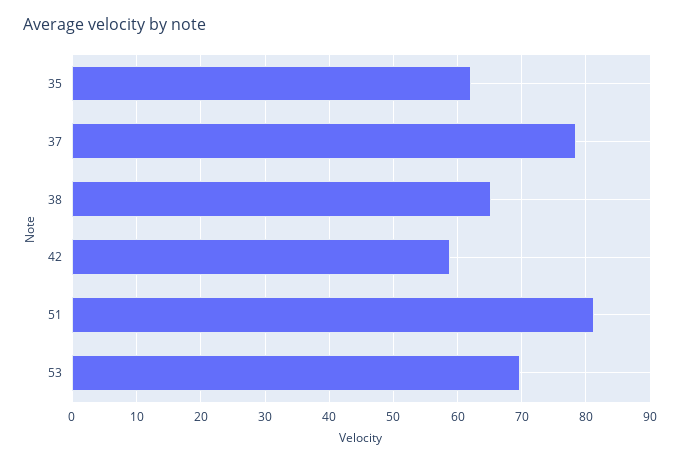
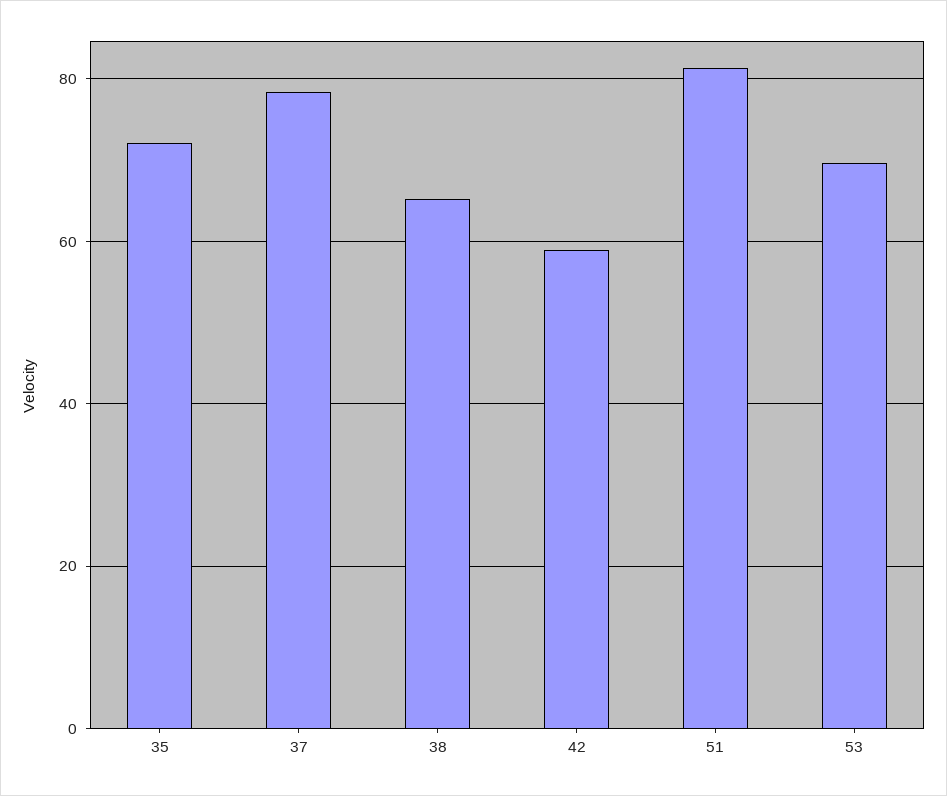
35: 62 -> 72

